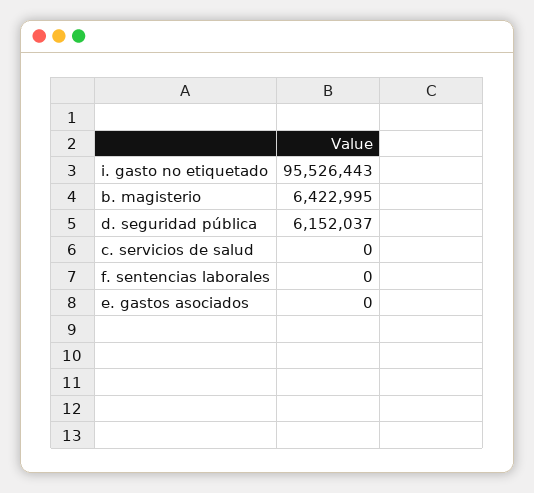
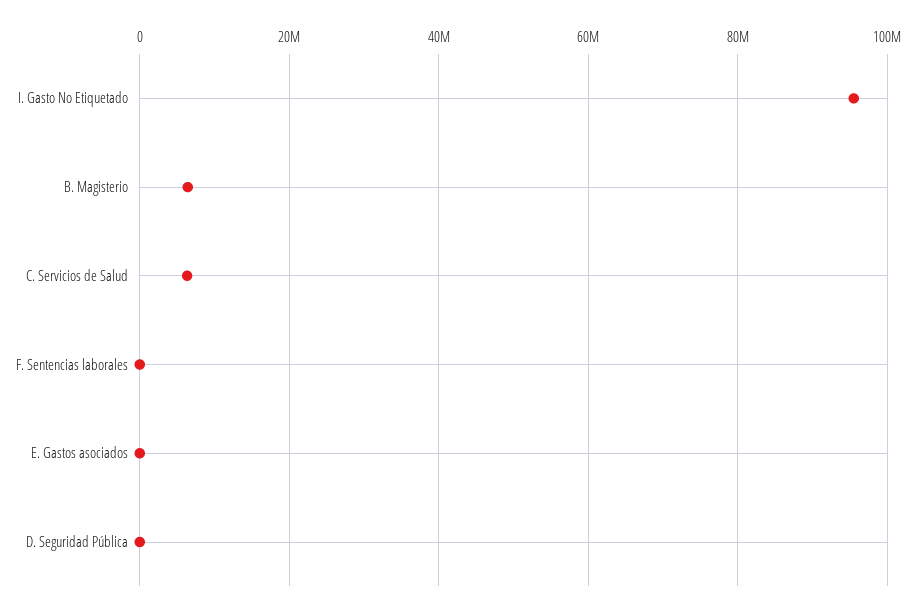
d. seguridad pública: 6152037 -> 0
c. servicios de salud: 0 -> 6000000

